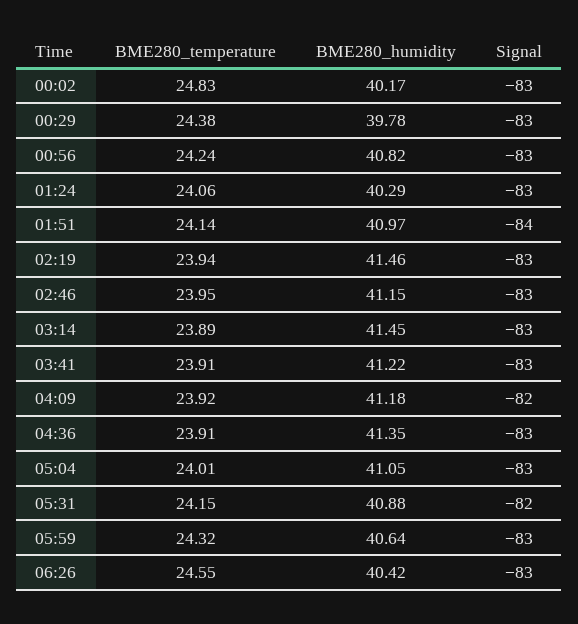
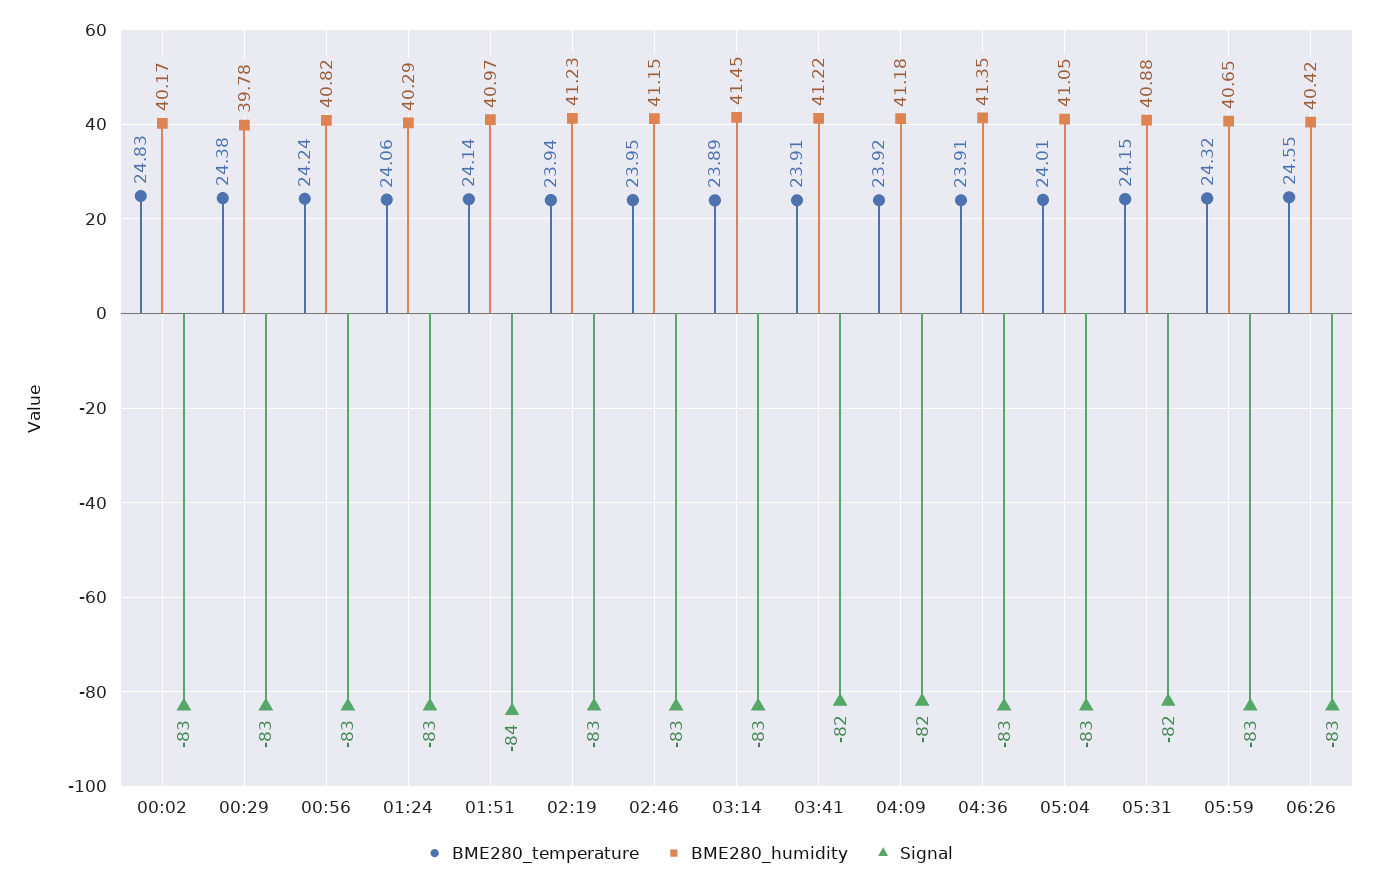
BME280_humidity, 02:19: 41.46 -> 41.23
Signal, 03:41: -83 -> -82
BME280_humidity, 05:59: 40.64 -> 40.65

